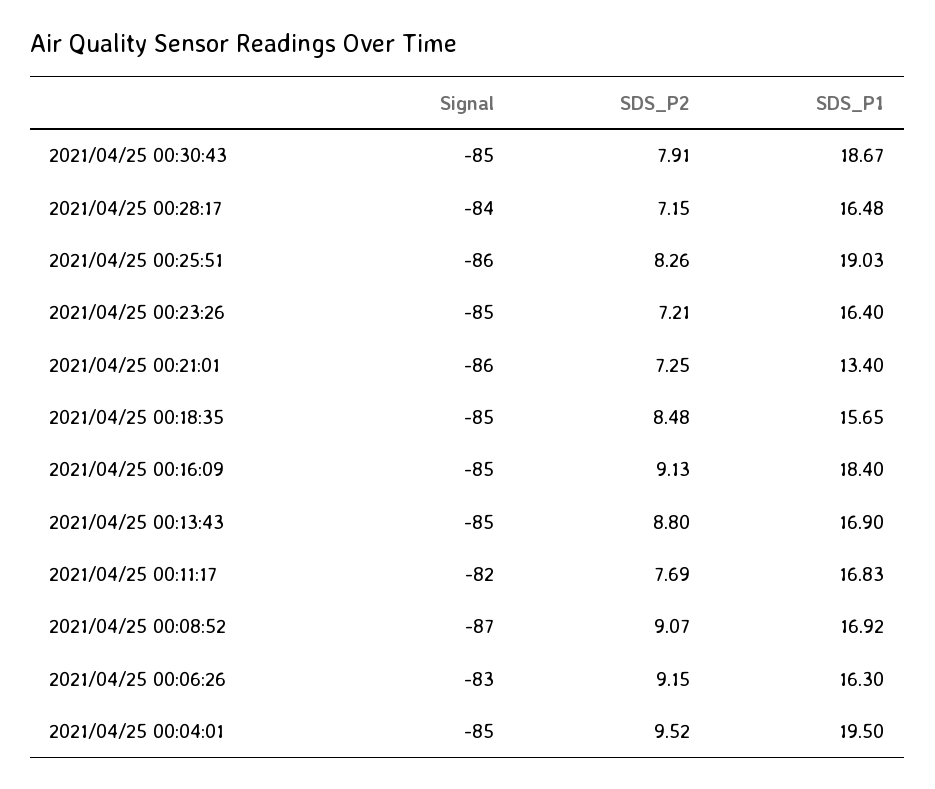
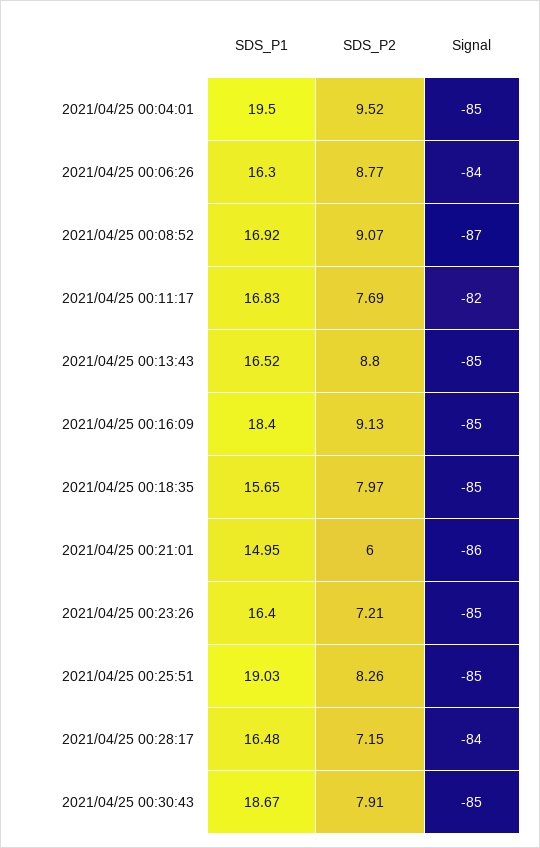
Signal, 2021/04/25 00:25:51: -86 -> -85
SDS_P2, 2021/04/25 00:21:01: 7.25 -> 6
SDS_P1, 2021/04/25 00:21:01: 13.4 -> 14.95
SDS_P2, 2021/04/25 00:18:35: 8.48 -> 7.97
SDS_P1, 2021/04/25 00:13:43: 16.9 -> 16.52
Signal, 2021/04/25 00:06:26: -83 -> -84
SDS_P2, 2021/04/25 00:06:26: 9.15 -> 8.77

